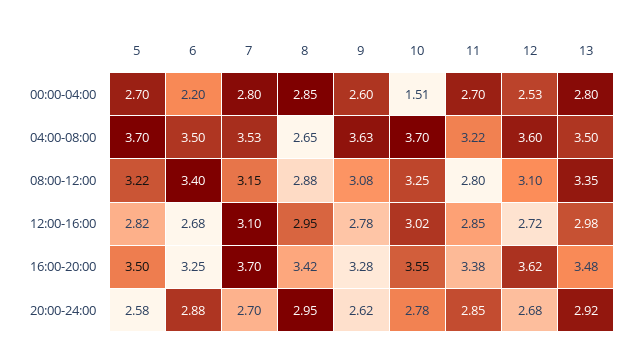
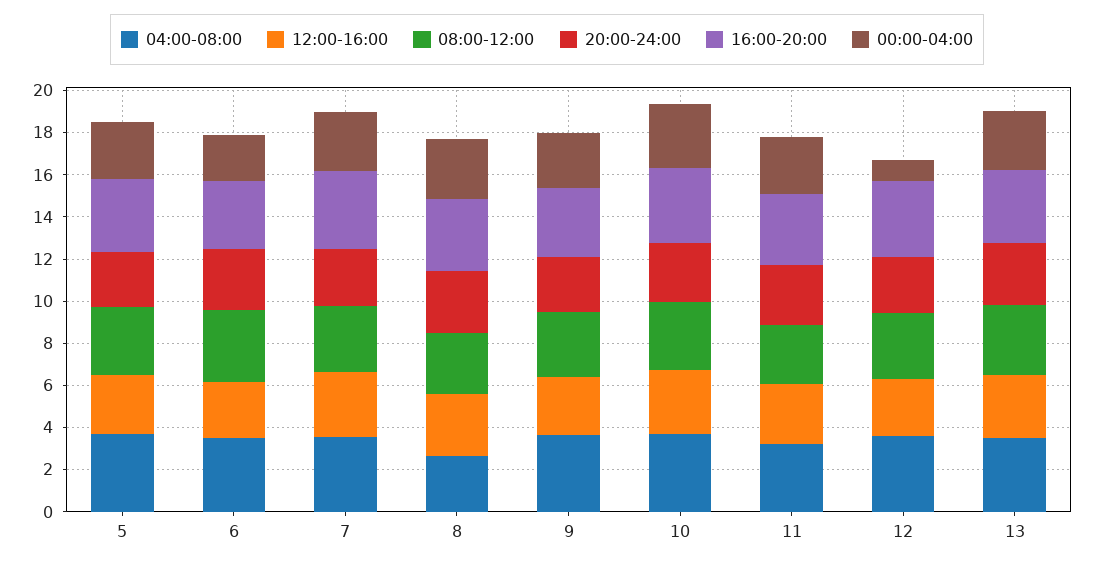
00:00-04:00, 10: 1.51 -> 3
00:00-04:00, 12: 2.53 -> 1

